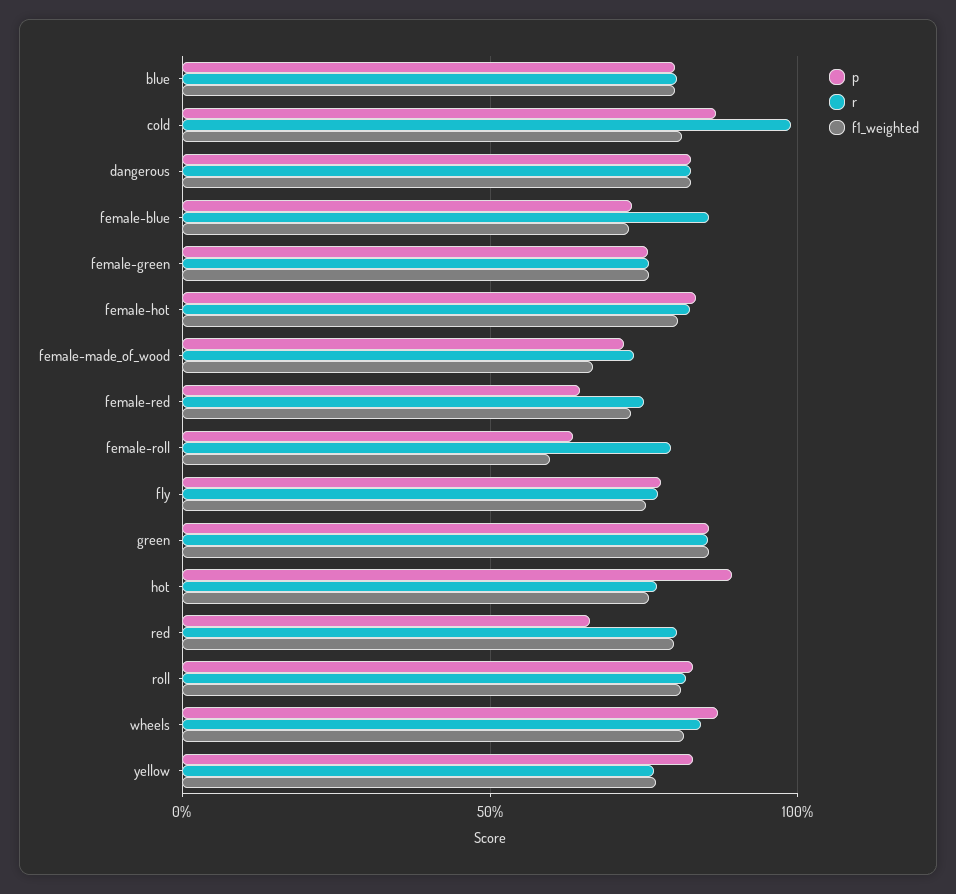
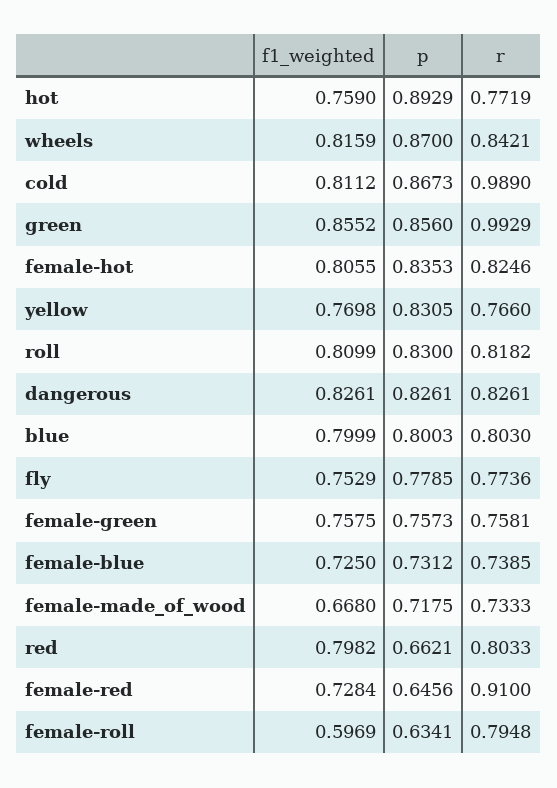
r, female-blue: 0.85 -> 0.7385
r, female-red: 0.75 -> 0.91
r, green: 0.85 -> 0.9929

